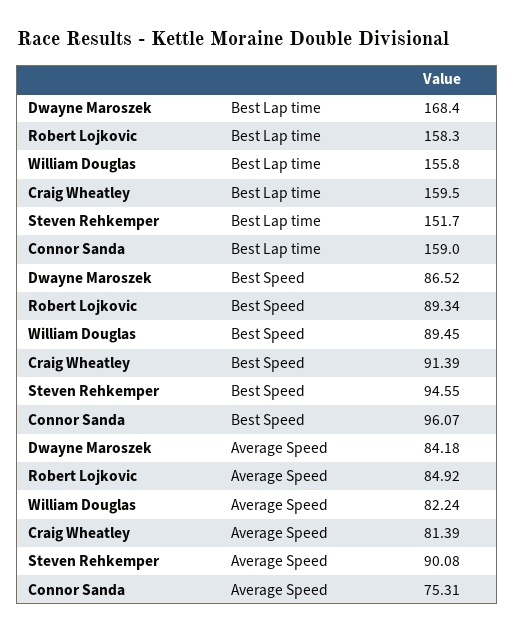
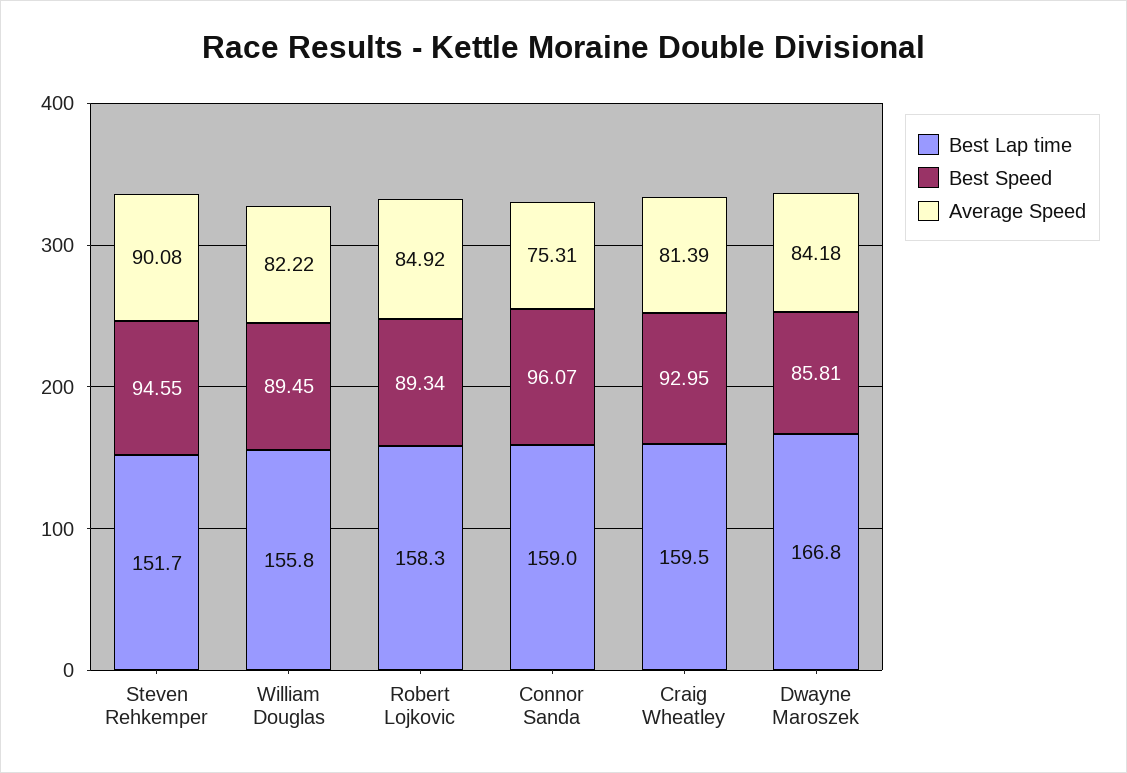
Best Lap time, Dwayne Maroszek: 168.4 -> 166.8
Best Speed, Dwayne Maroszek: 86.52 -> 85.81
Best Speed, Craig Wheatley: 91.39 -> 92.95
Average Speed, William Douglas: 82.24 -> 82.22

